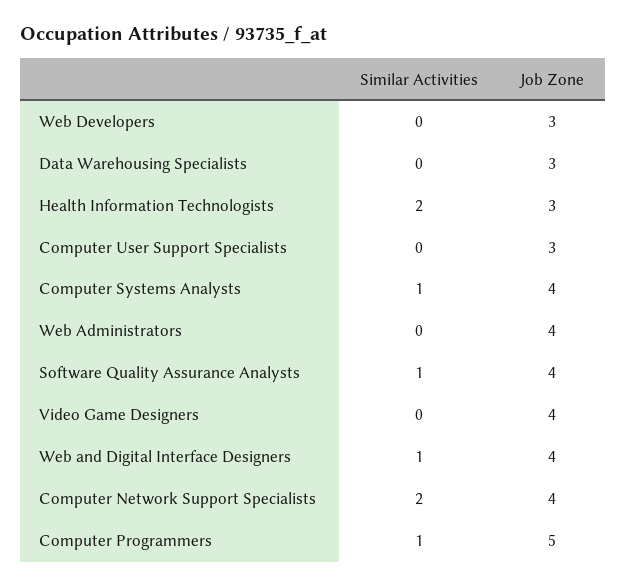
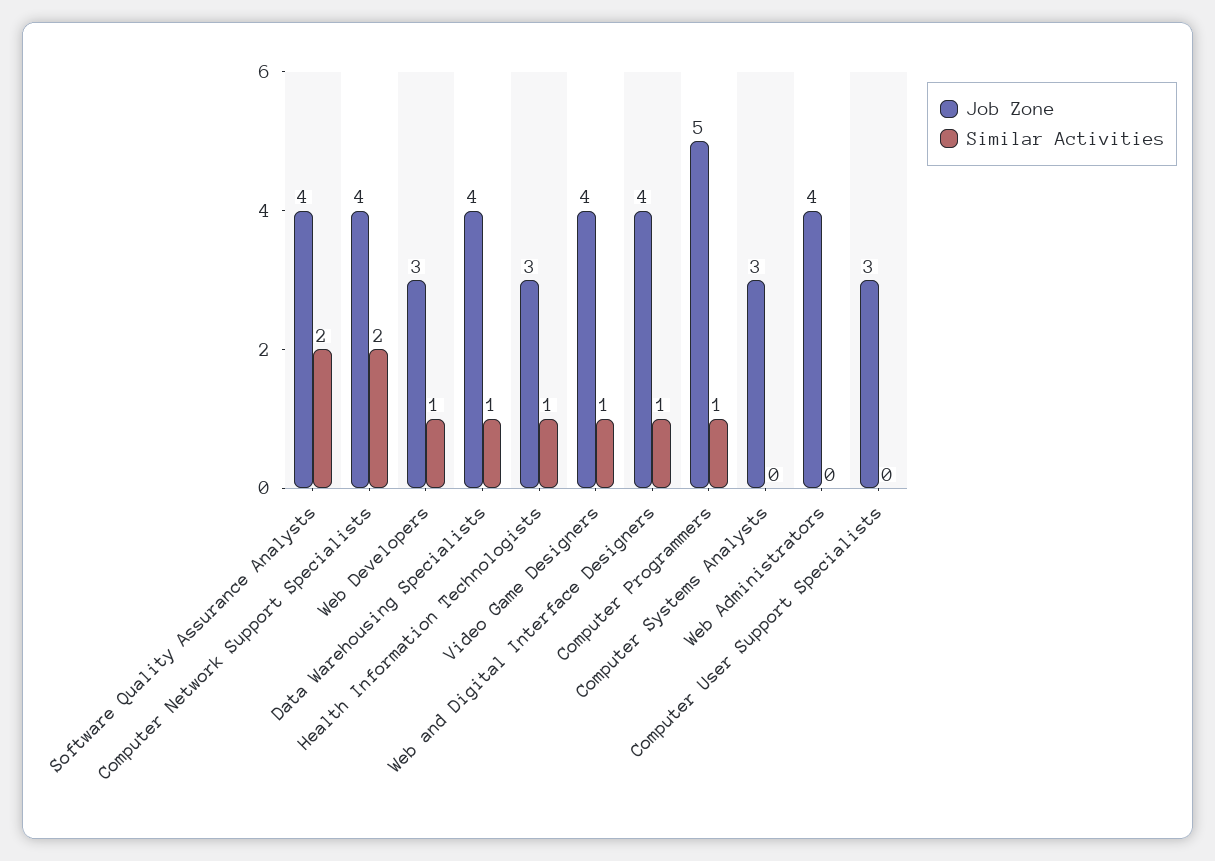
Similar Activities, Web Developers: 0 -> 1
Similar Activities, Data Warehousing Specialists: 0 -> 1
Job Zone, Data Warehousing Specialists: 3 -> 4
Similar Activities, Health Information Technologists: 2 -> 1
Similar Activities, Computer Systems Analysts: 1 -> 0
Job Zone, Computer Systems Analysts: 4 -> 3
Similar Activities, Software Quality Assurance Analysts: 1 -> 2
Similar Activities, Video Game Designers: 0 -> 1

